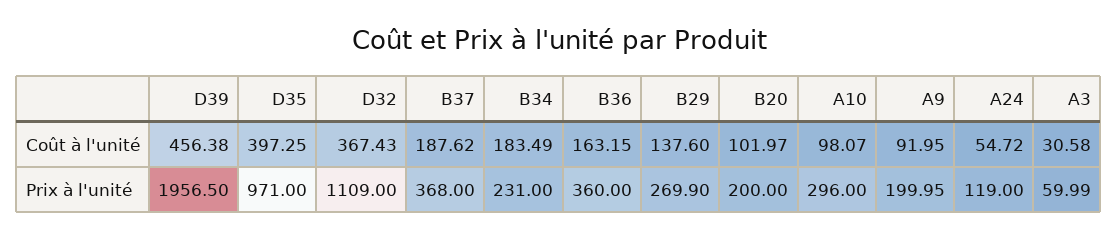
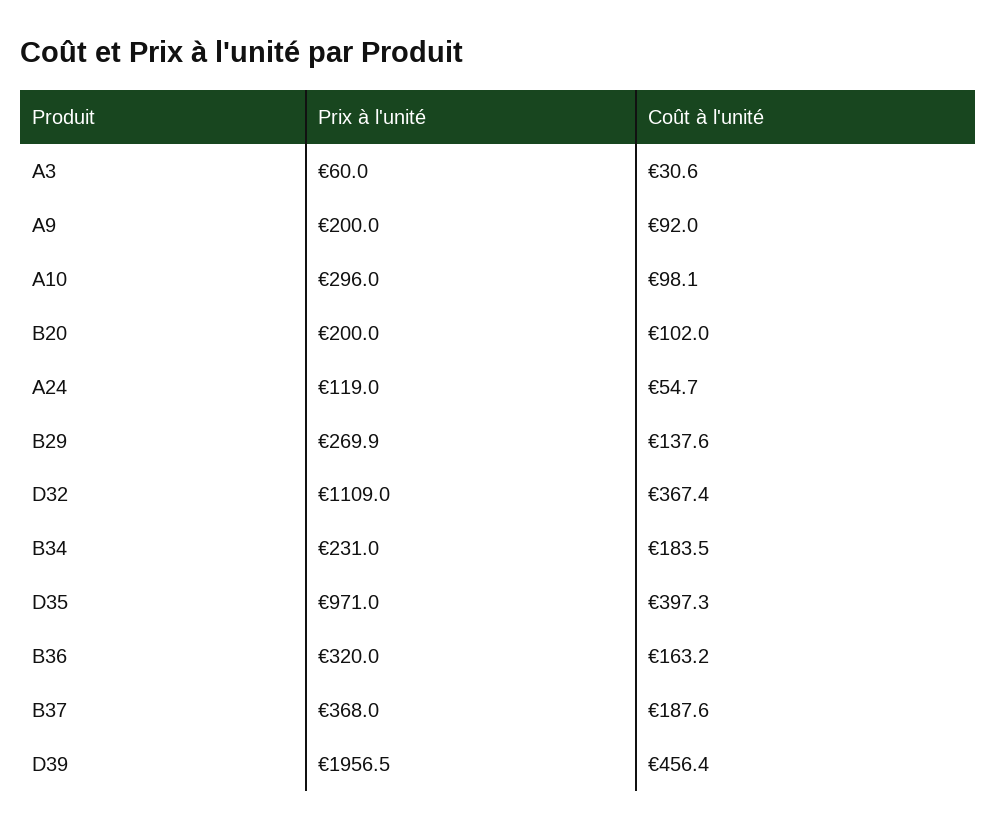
B36, Prix à l'unité: 360 -> 320

